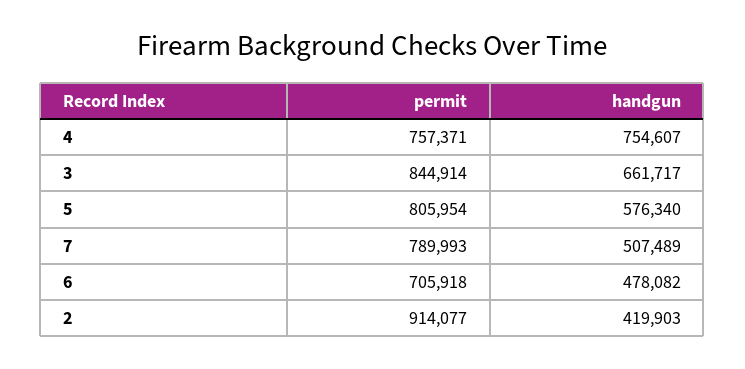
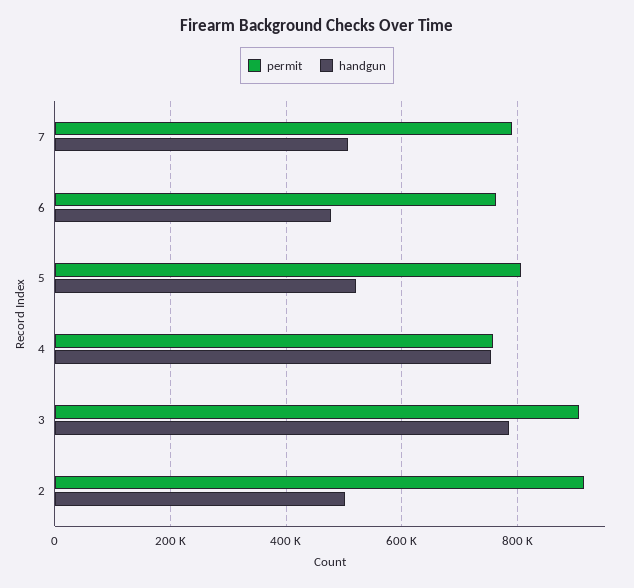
permit, 3: 844914 -> 900000
handgun, 3: 661717 -> 780000
handgun, 5: 576340 -> 520000
permit, 6: 705918 -> 760000
handgun, 2: 419903 -> 500000

